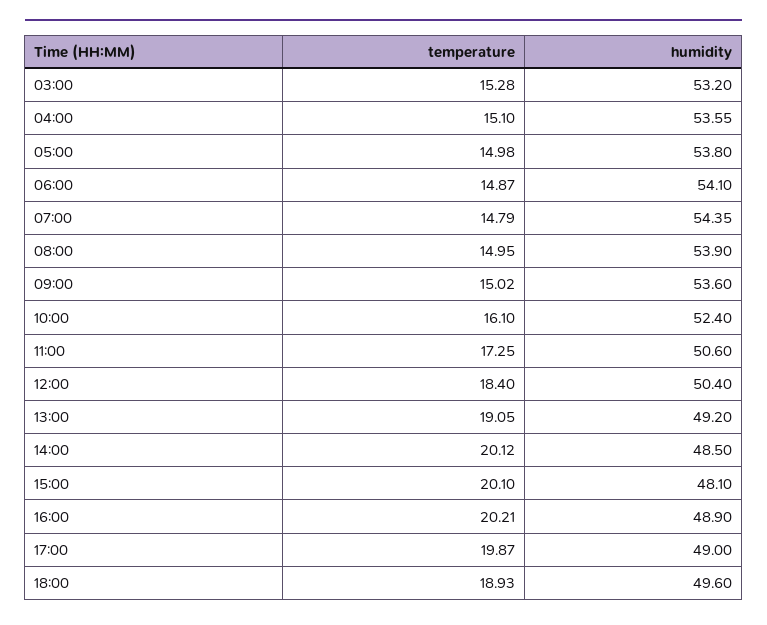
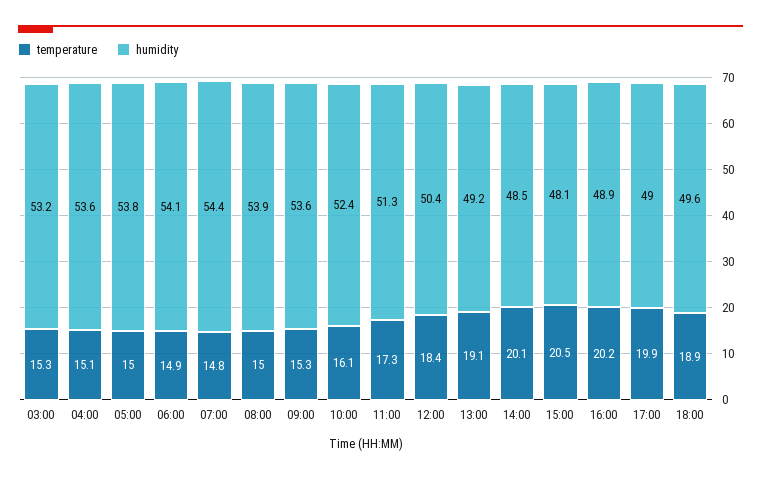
temperature, 09:00: 15.02 -> 15.3
humidity, 11:00: 50.6 -> 51.3
temperature, 15:00: 20.1 -> 20.5

